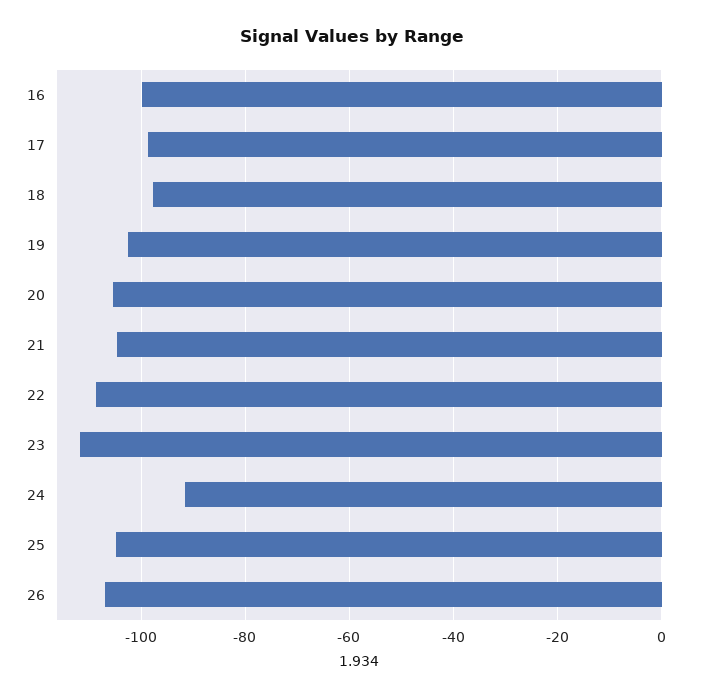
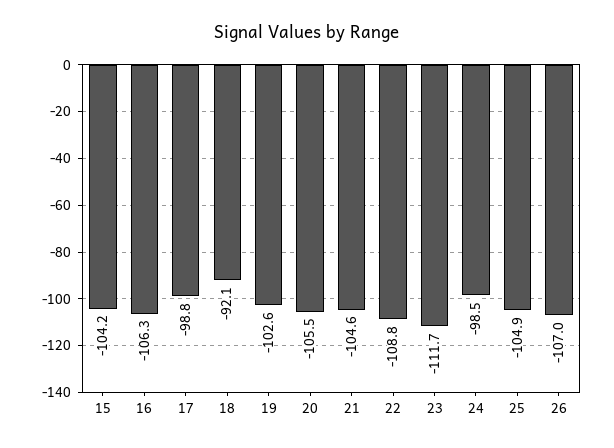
16: -100 -> -106.3
18: -98 -> -92.1
24: -92 -> -98.5
15: none -> -104.2

